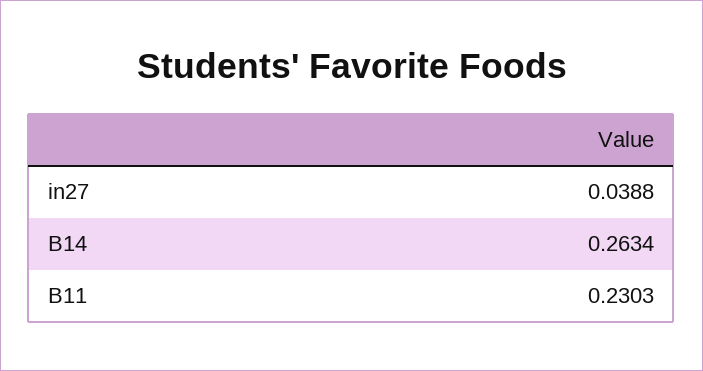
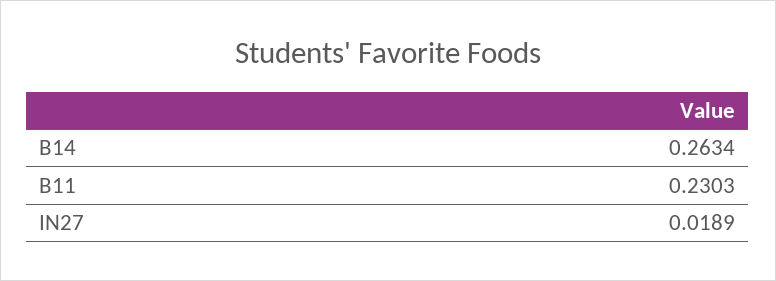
in27: 0.0388 -> 0.0189

